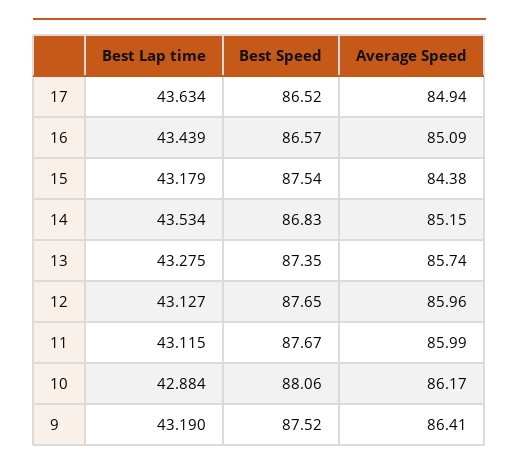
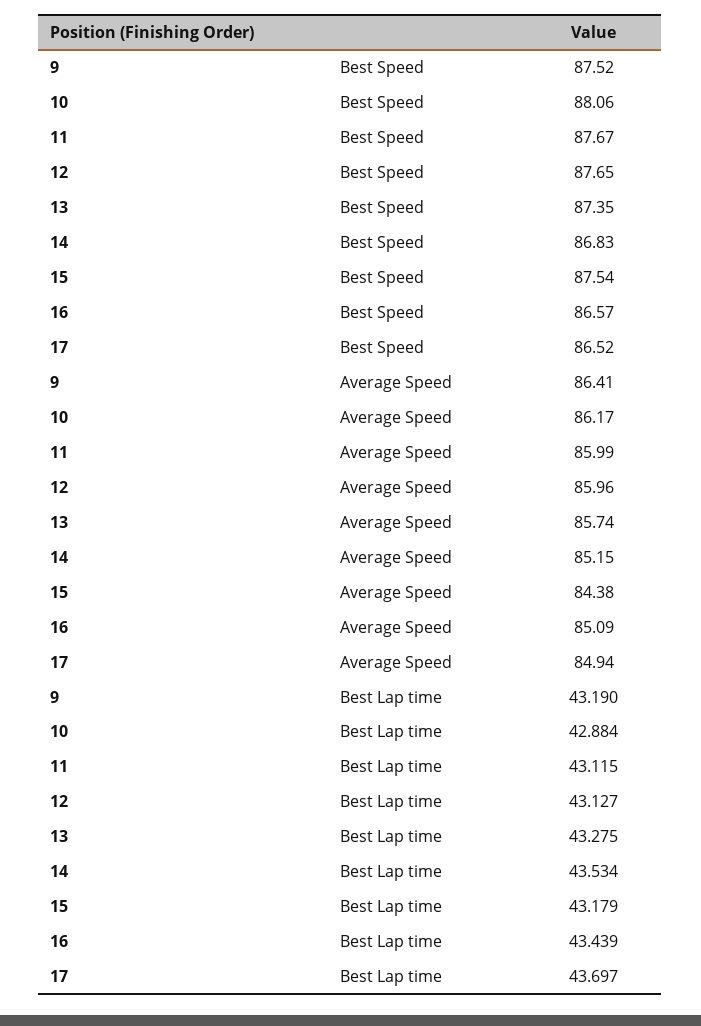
Best Lap time, 17: 43.634 -> 43.697

